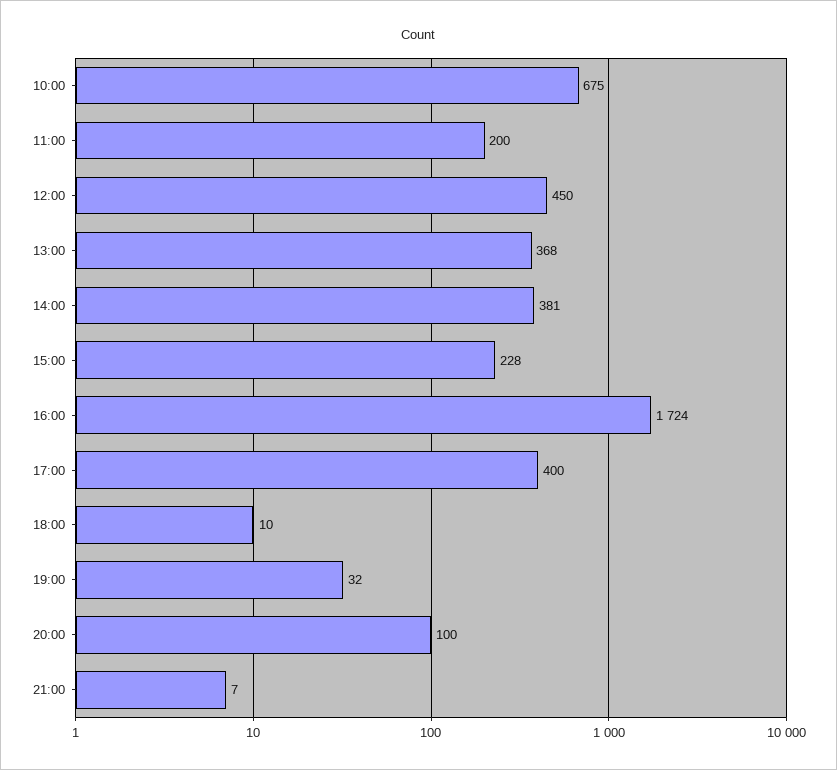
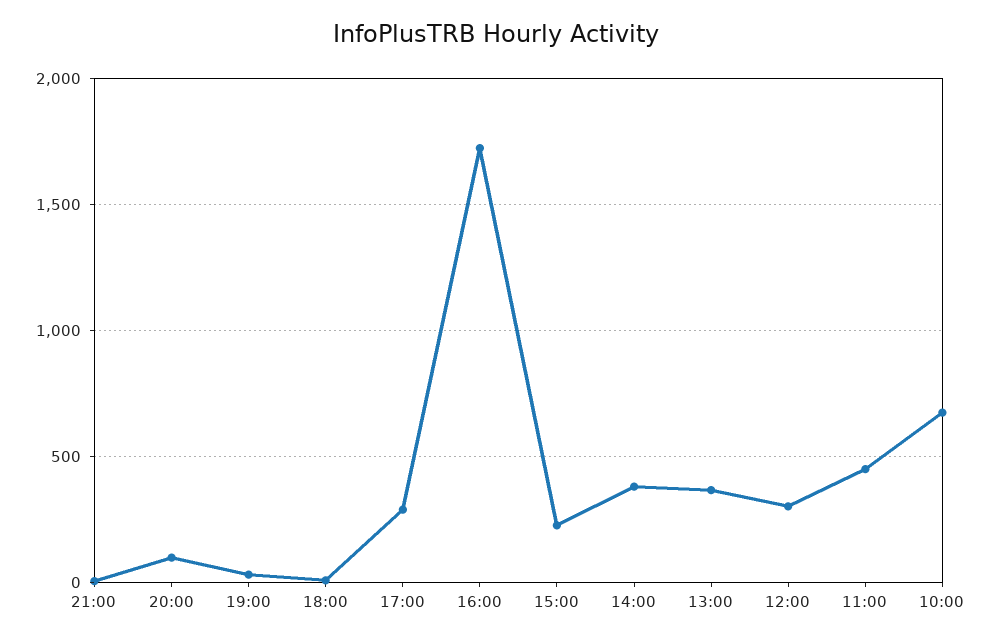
11:00: 200 -> 450
12:00: 450 -> 300
17:00: 400 -> 300

